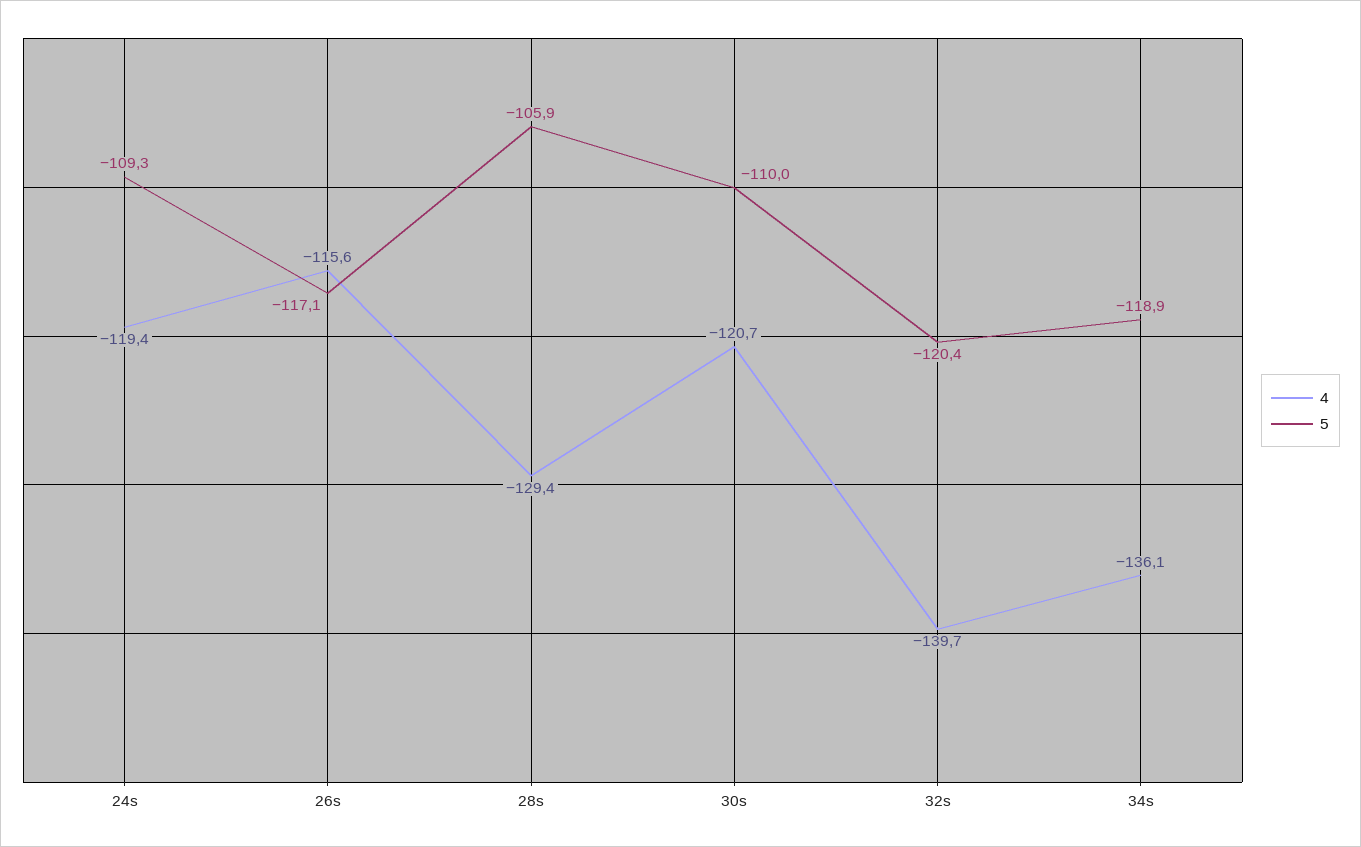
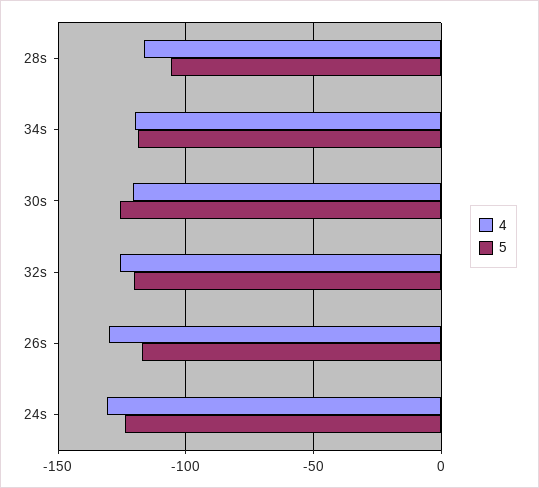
4, 24s: -119.4 -> -130
5, 24s: -109.3 -> -125
4, 26s: -115.6 -> -130
4, 28s: -129.4 -> -115
5, 30s: -110 -> -125
4, 32s: -139.7 -> -125
4, 34s: -136.1 -> -120

